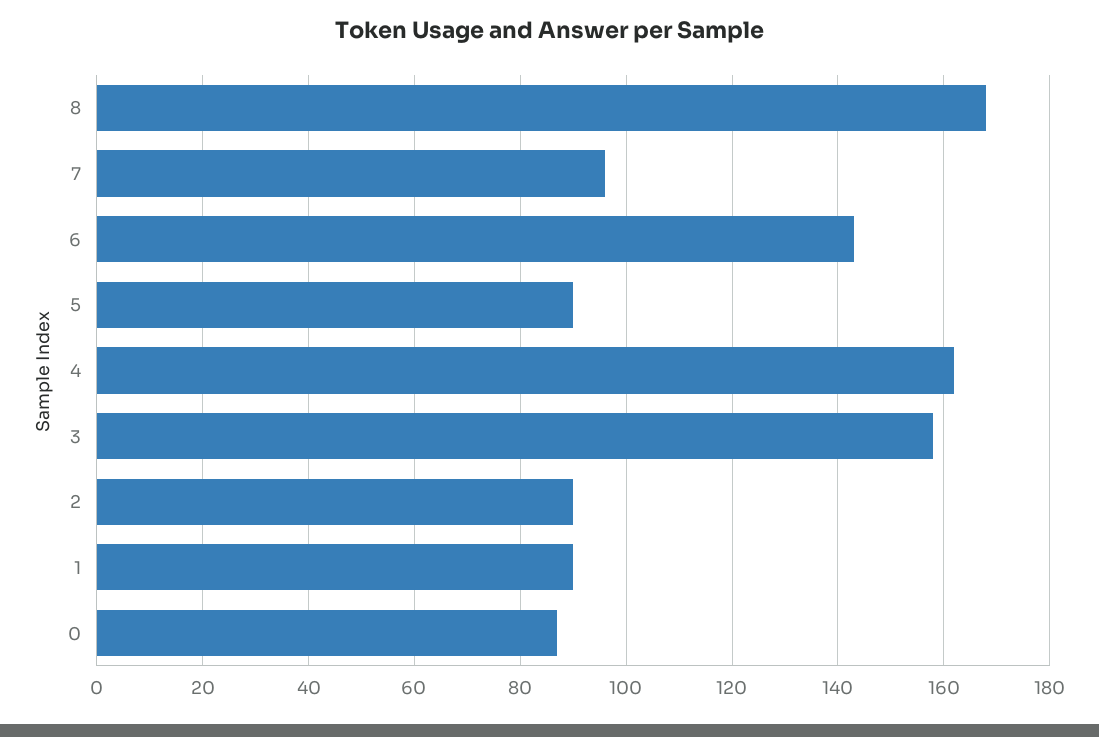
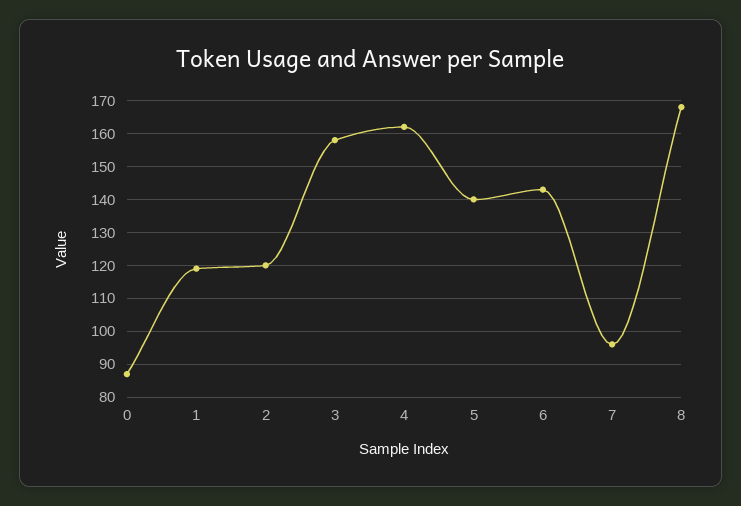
5: 90 -> 140
2: 90 -> 120
1: 90 -> 120

